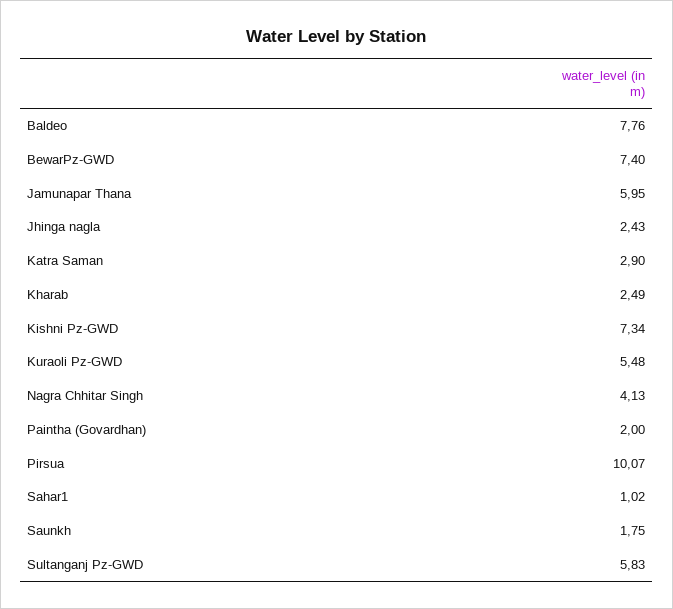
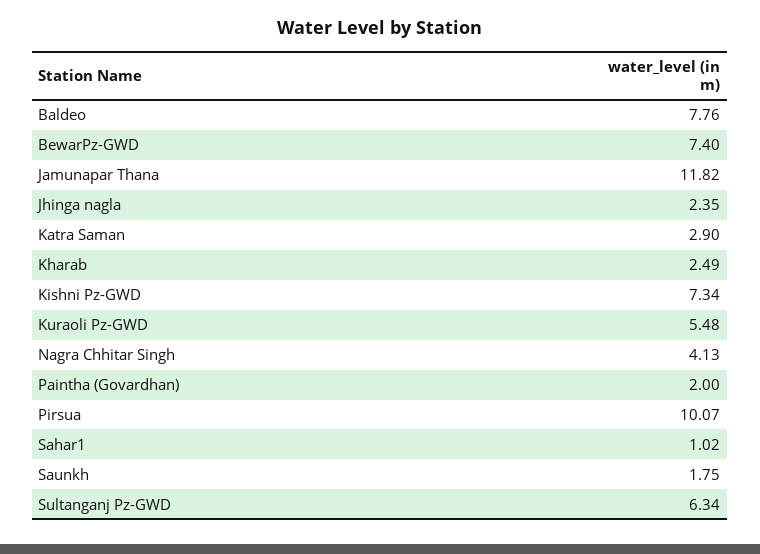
Jamunapar Thana: 5.95 -> 11.82
Jhinga nagla: 2.43 -> 2.35
Sultanganj Pz-GWD: 5.83 -> 6.34

